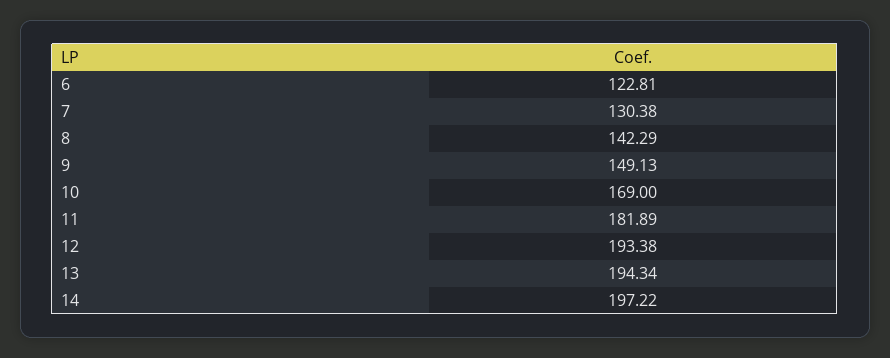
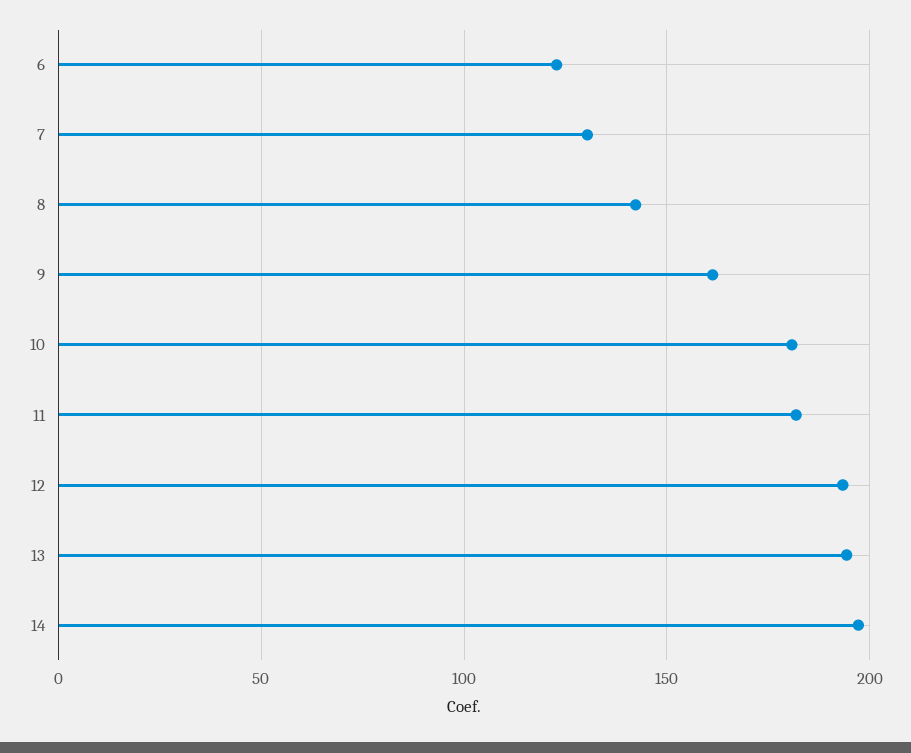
9: 149.13 -> 160
10: 169 -> 180

